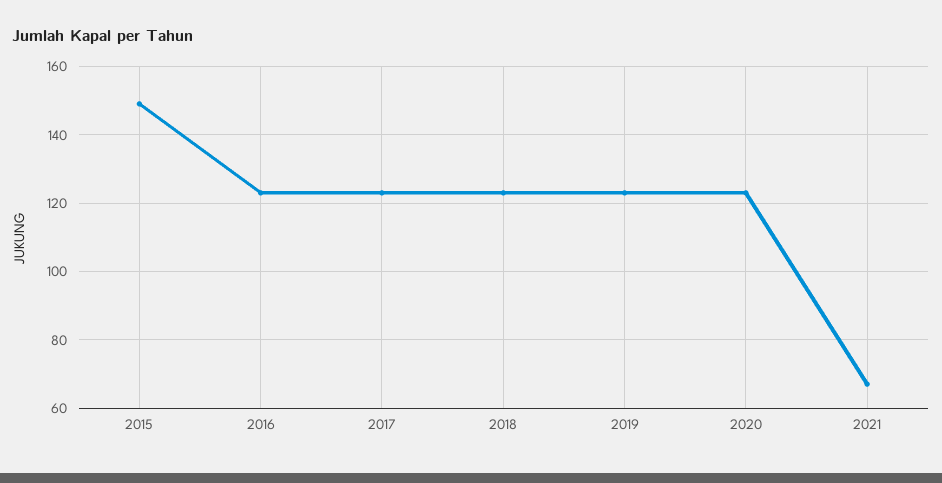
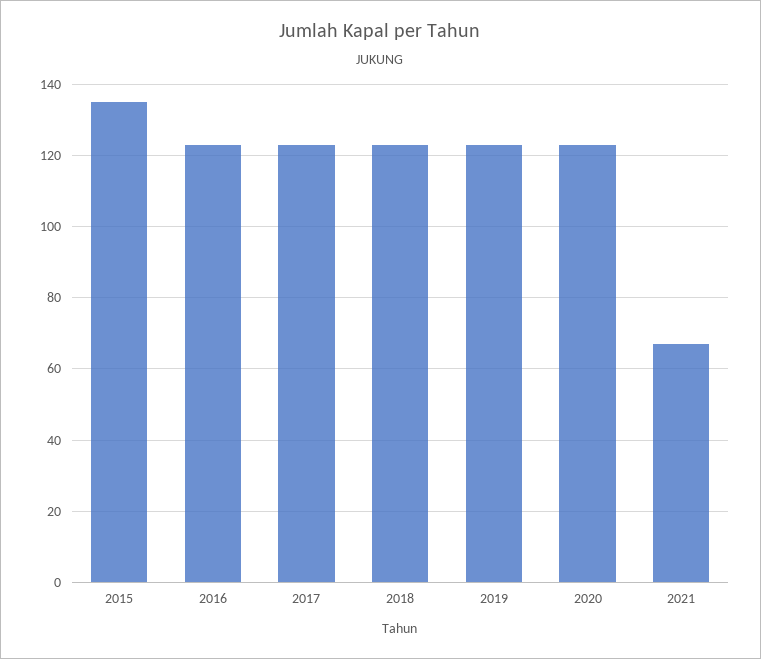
2015: 150 -> 135

